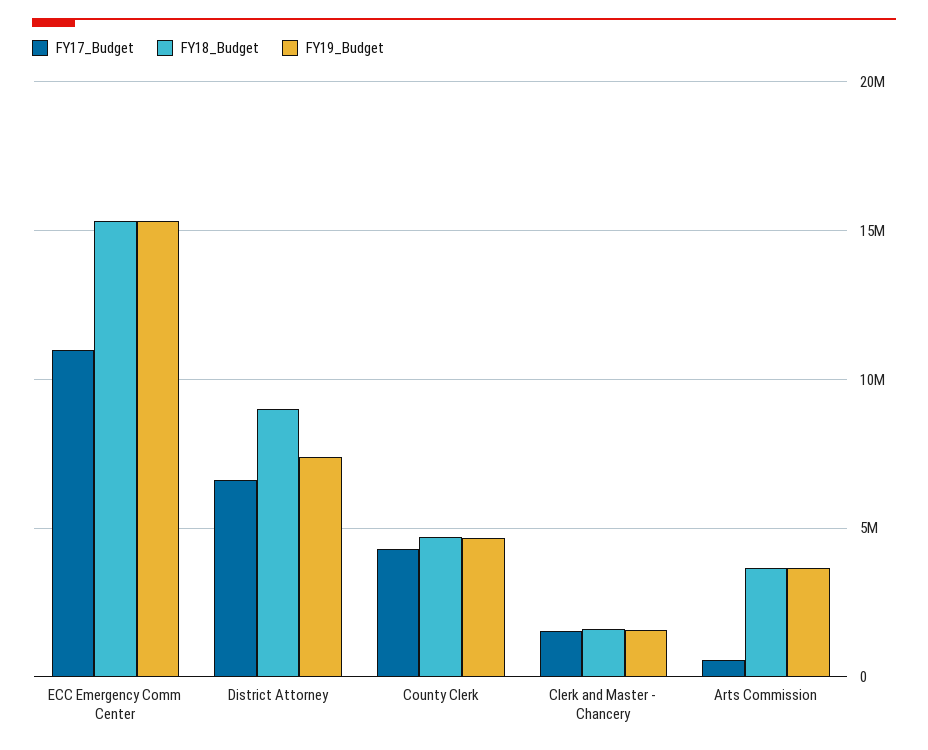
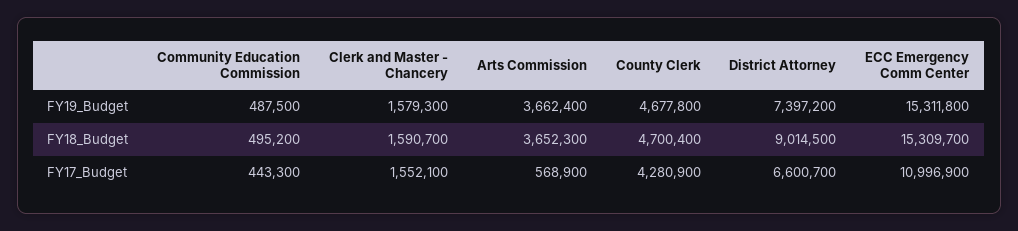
FY19_Budget, Community Education Commission: none -> 487500
FY18_Budget, Community Education Commission: none -> 495200
FY17_Budget, Community Education Commission: none -> 443300

